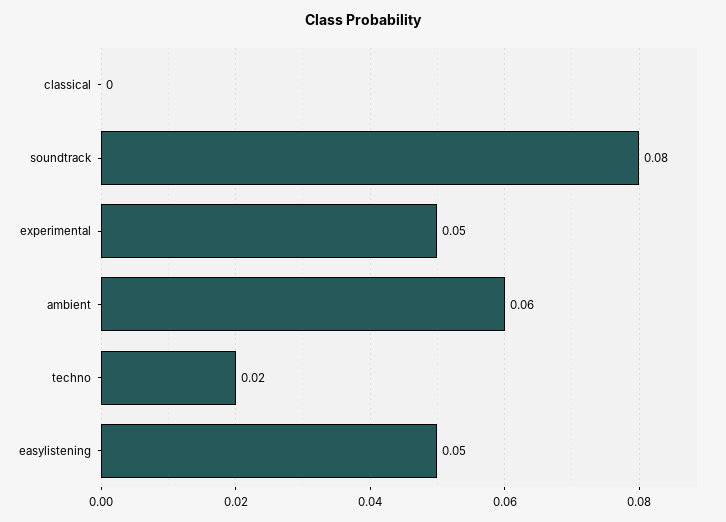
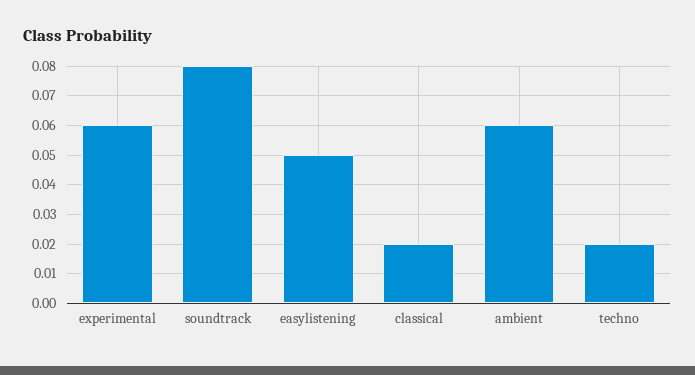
classical: 0 -> 0.02
experimental: 0.05 -> 0.06

